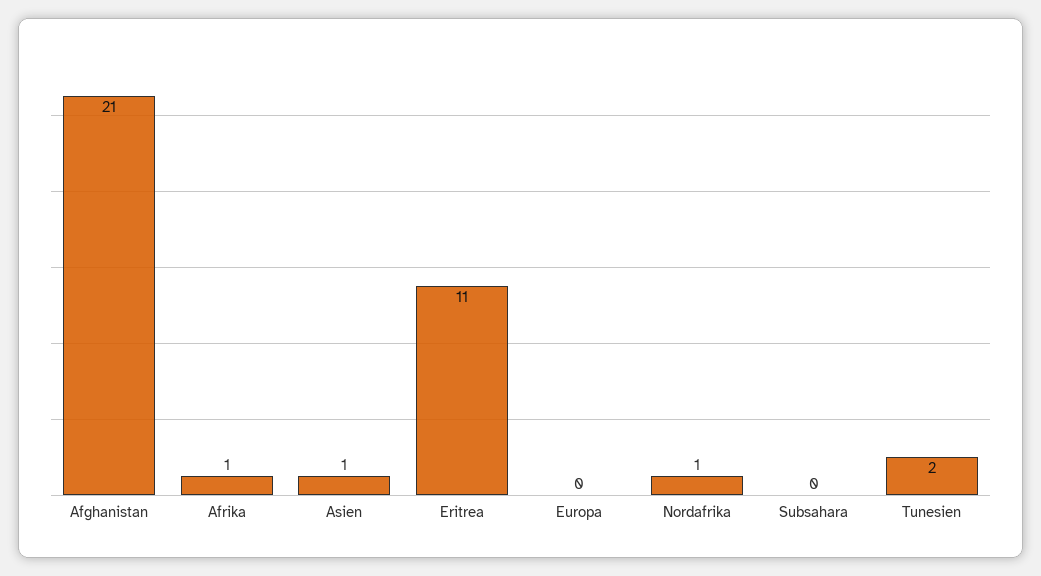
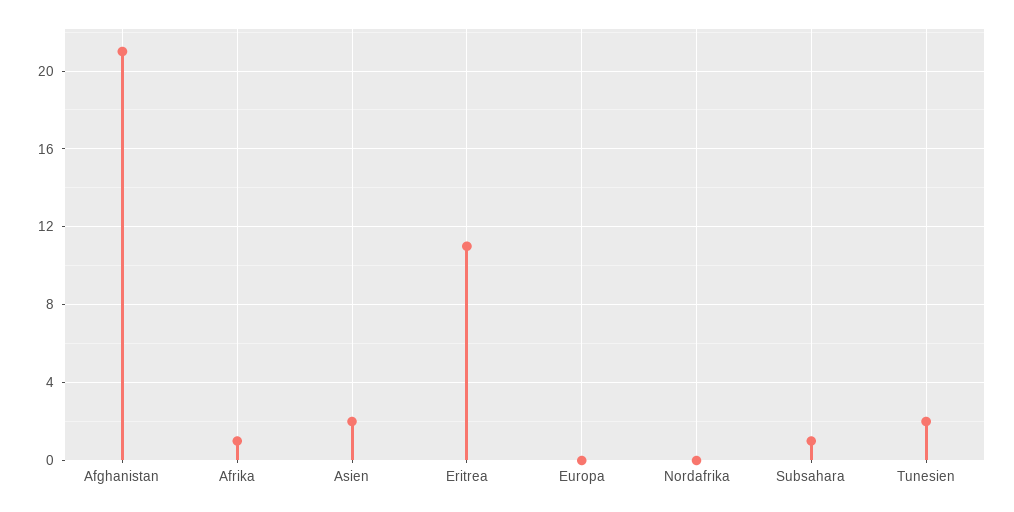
Asien: 1 -> 2
Nordafrika: 1 -> 0
Subsahara: 0 -> 1

